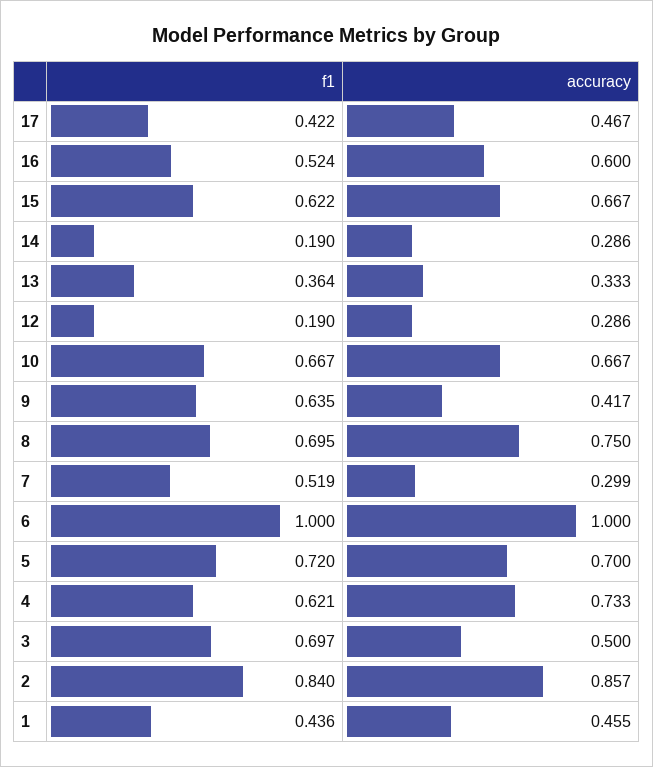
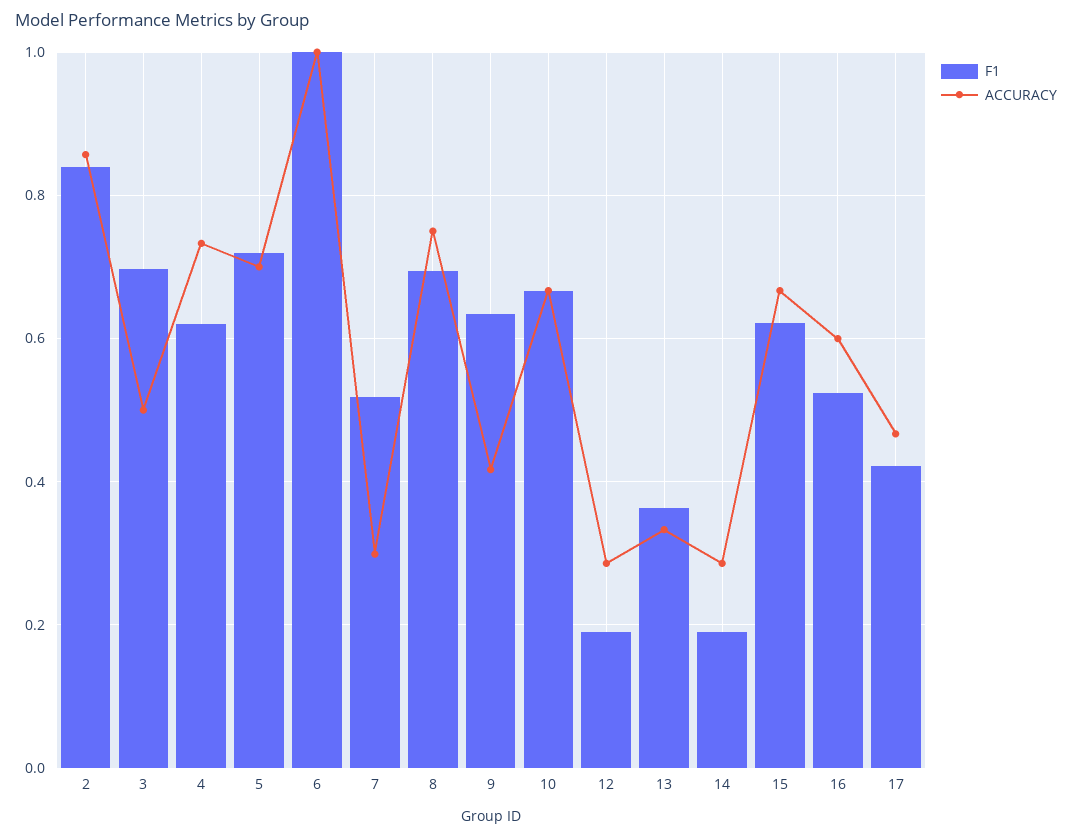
f1, 1: 0.436 -> none
accuracy, 1: 0.455 -> none

